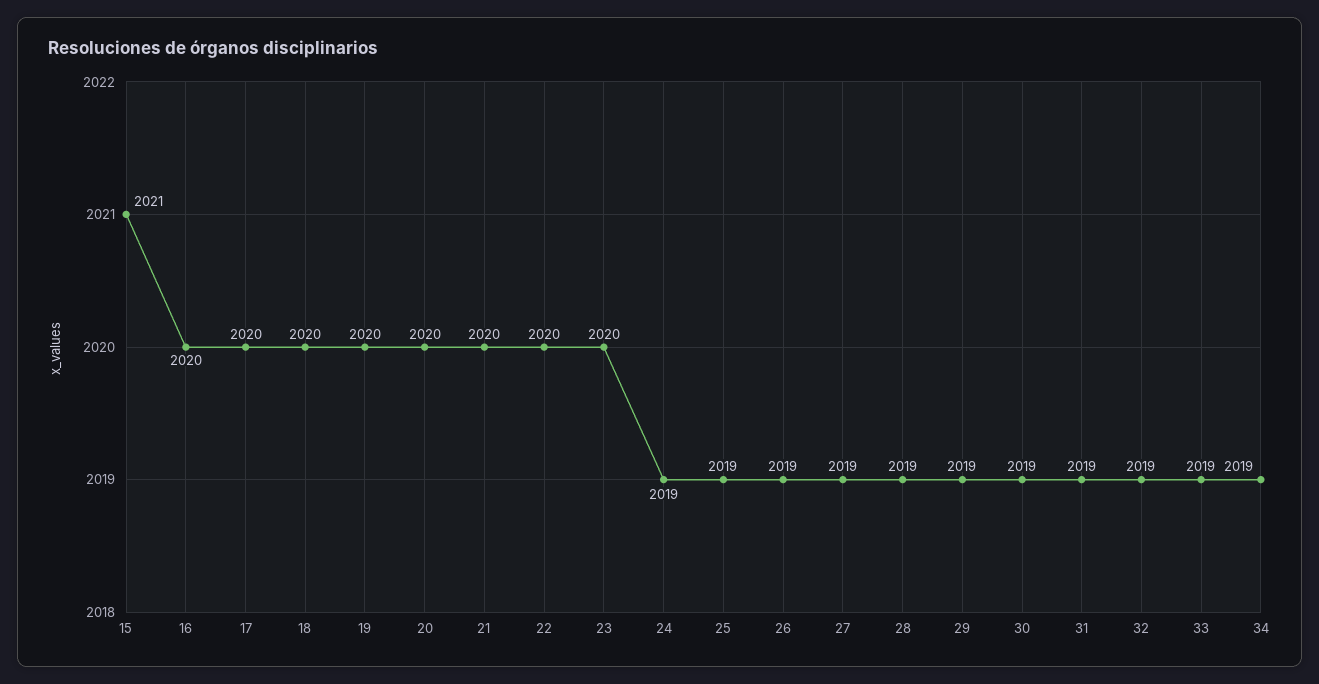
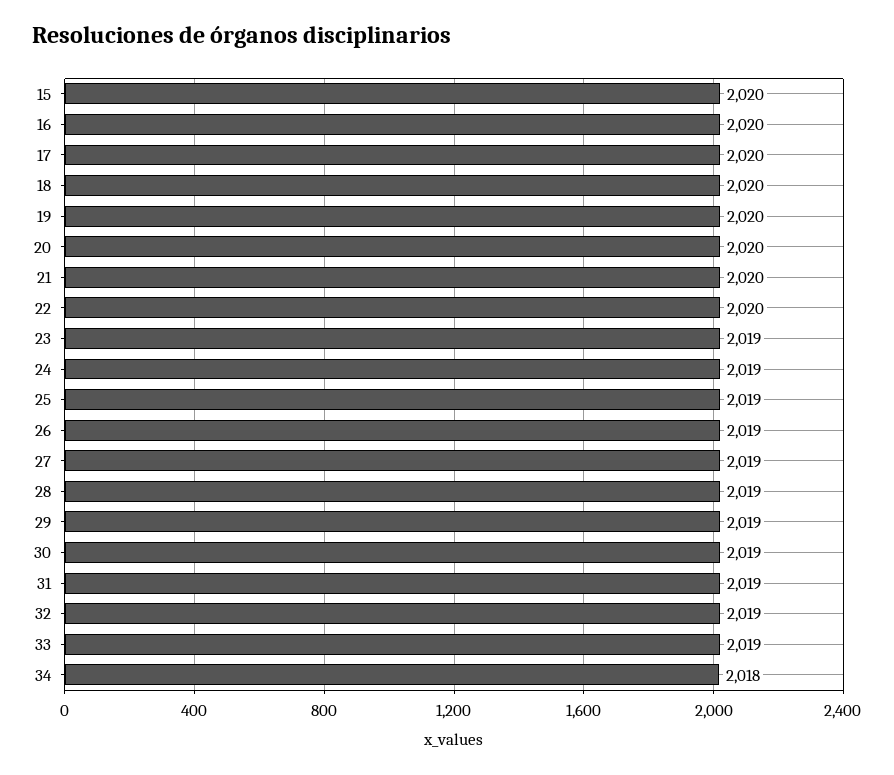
15: 2021 -> 2020
23: 2020 -> 2019
34: 2019 -> 2018

